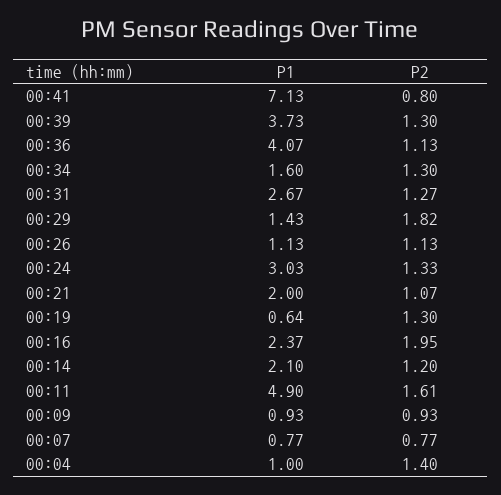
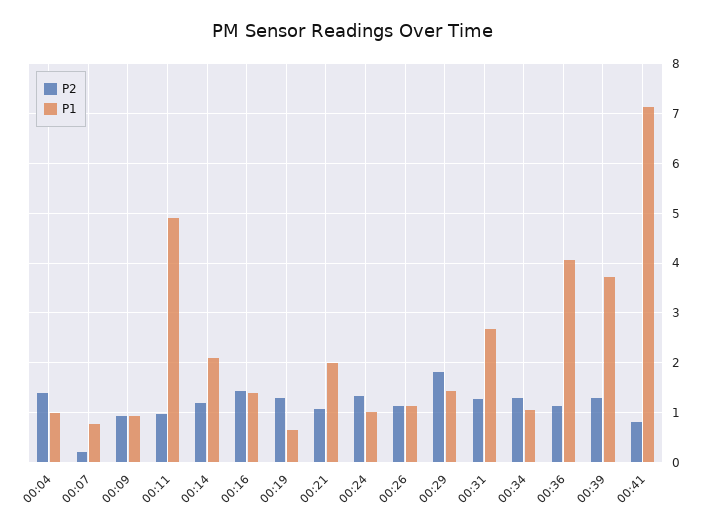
P1, 00:34: 1.6 -> 1
P1, 00:24: 3.03 -> 1
P1, 00:16: 2.37 -> 1.4
P2, 00:16: 1.95 -> 1.4
P2, 00:11: 1.61 -> 1
P2, 00:07: 0.77 -> 0.2

